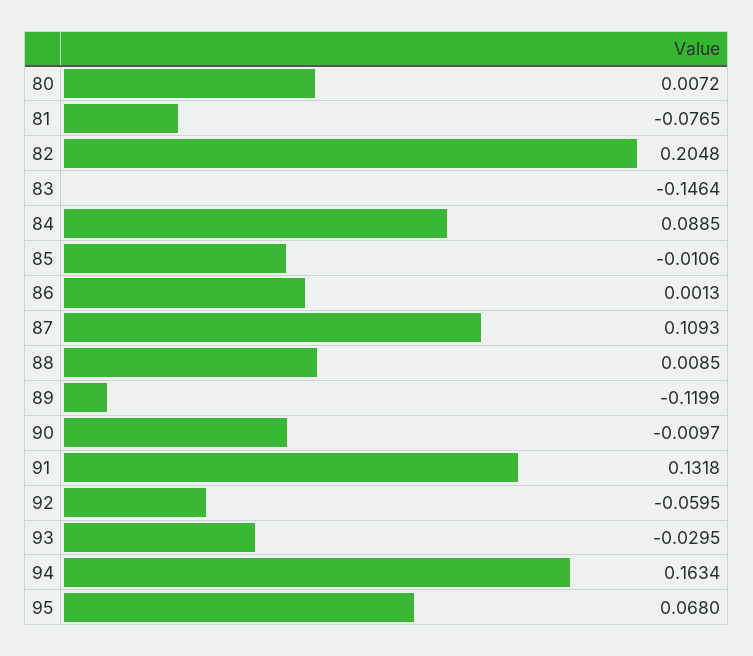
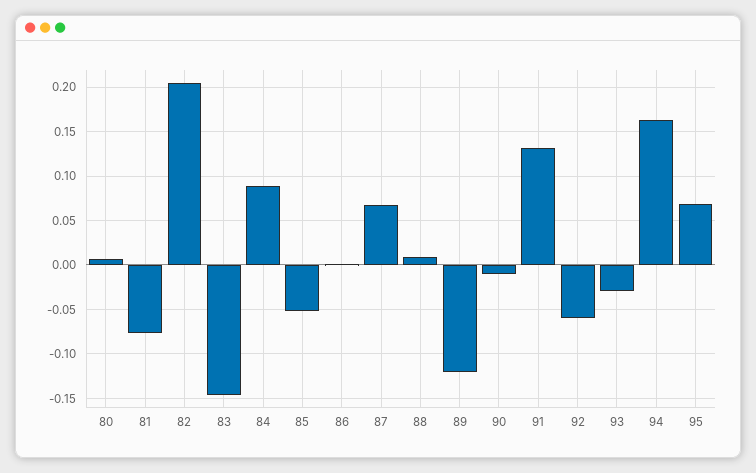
85: -0.0106 -> -0.05
87: 0.1093 -> 0.07

